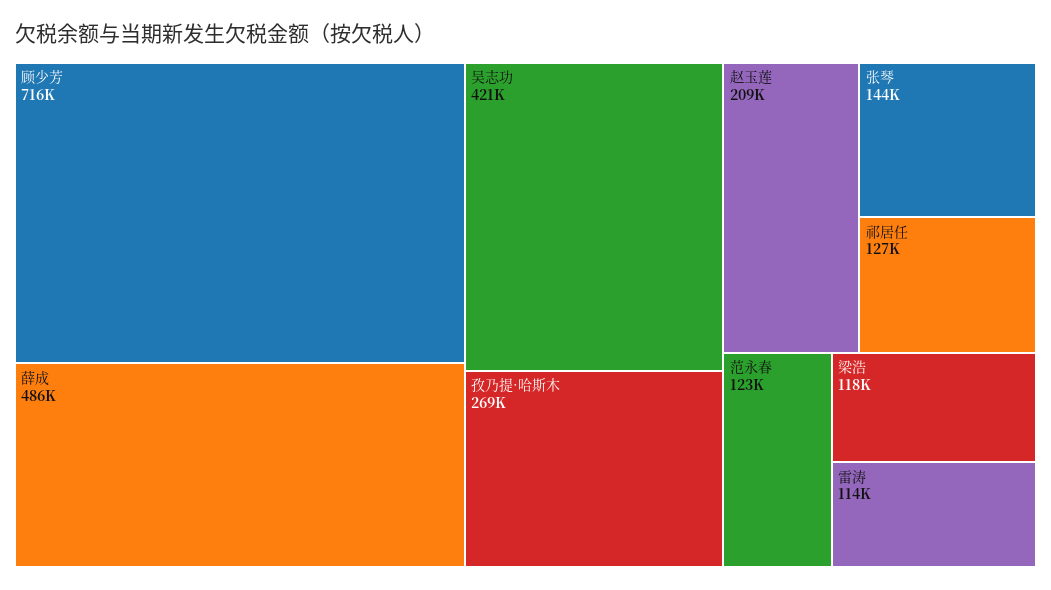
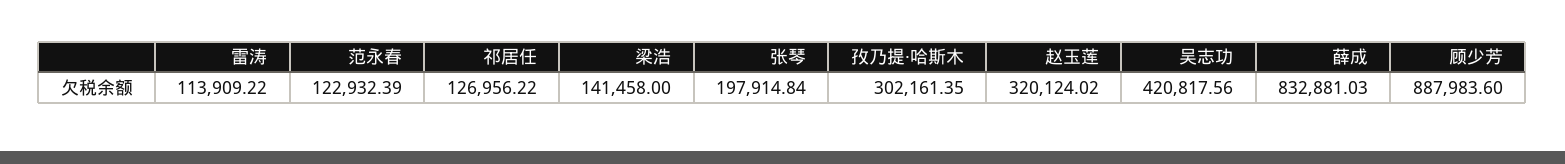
顾少芳: 716000 -> 887983.6
薛成: 486000 -> 832881.03
孜乃提·哈斯木: 269000 -> 302161.35
赵玉莲: 209000 -> 320124.02
张琴: 144000 -> 197914.84
梁浩: 118000 -> 141458

